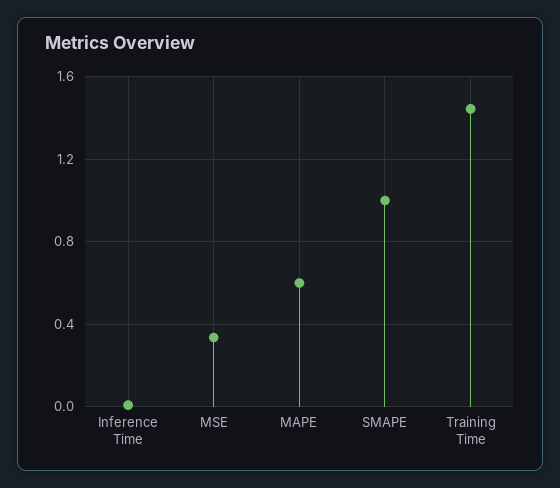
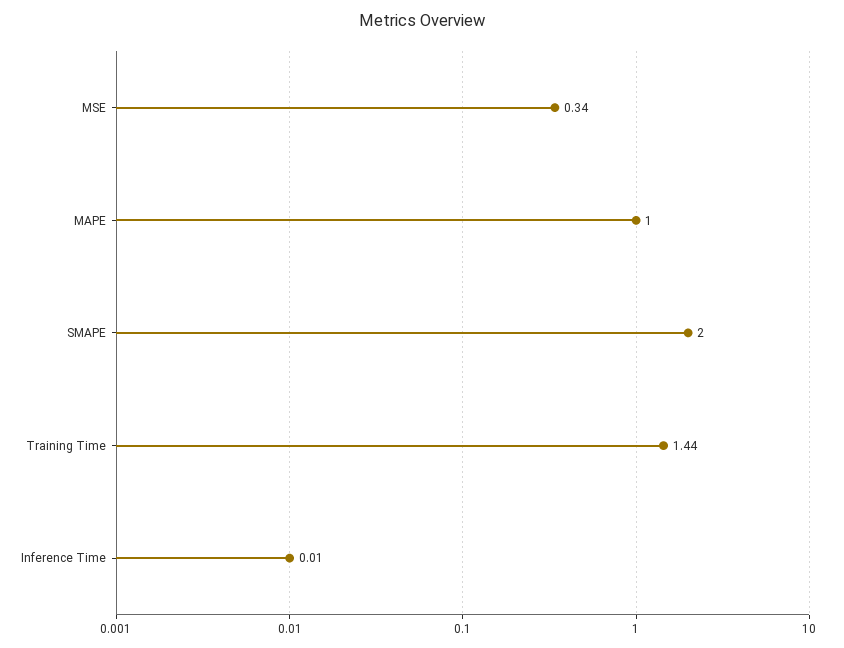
MAPE: 0.6 -> 1
SMAPE: 1 -> 2

